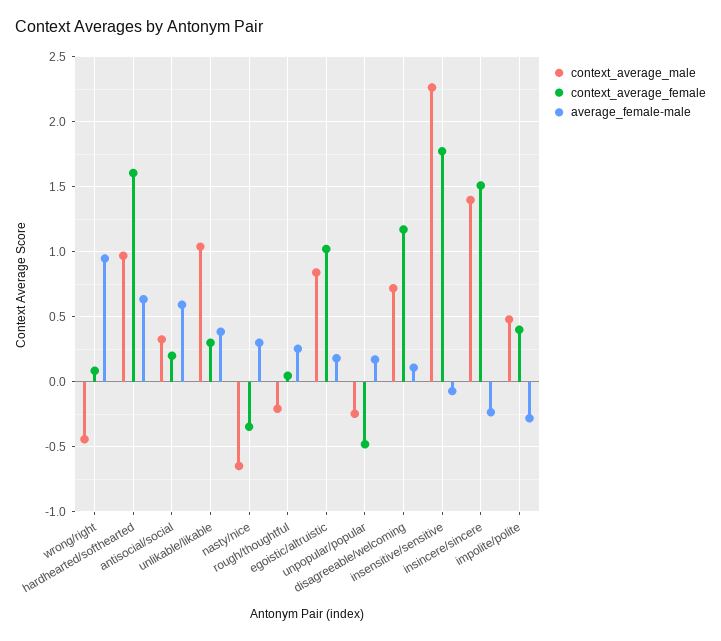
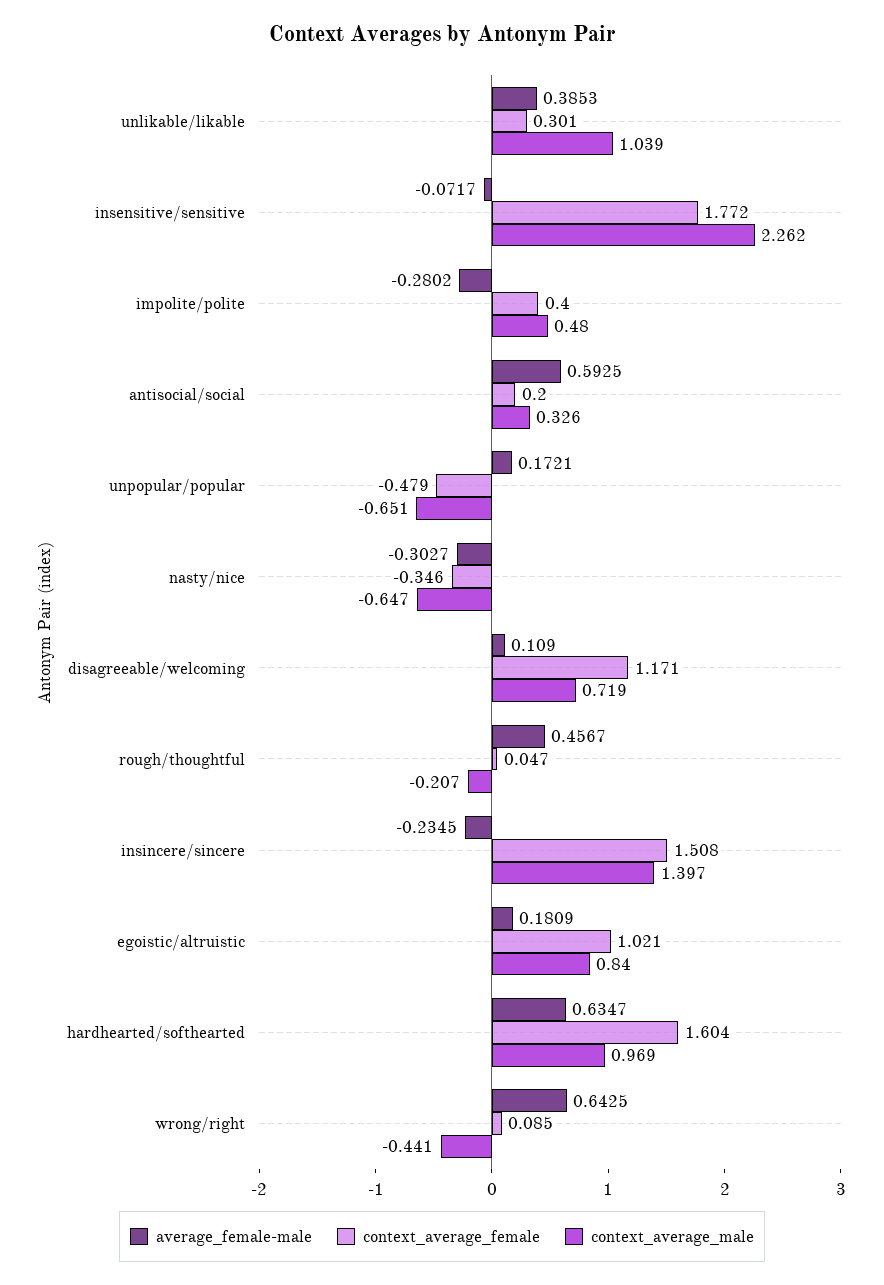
average_female-male, wrong/right: 0.95 -> 0.6425
average_female-male, nasty/nice: 0.3 -> -0.3027
average_female-male, rough/thoughtful: 0.25 -> 0.4567
context_average_male, unpopular/popular: -0.25 -> -0.651

